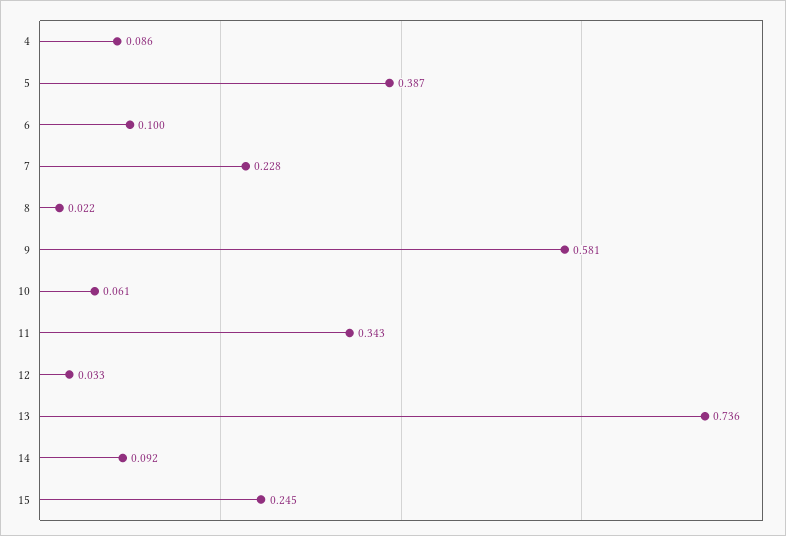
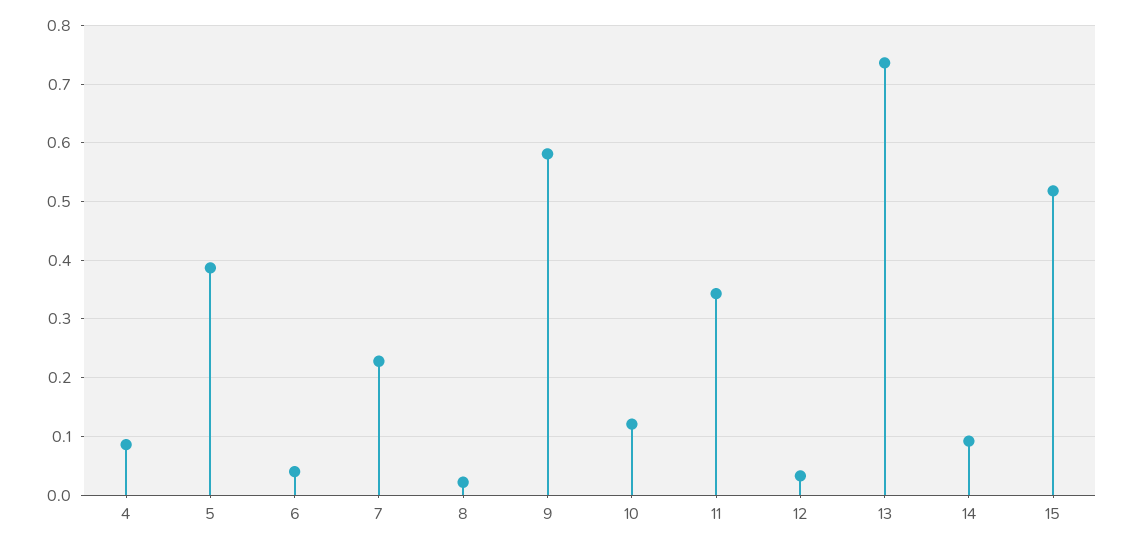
6: 0.1 -> 0.04
10: 0.061 -> 0.12
15: 0.245 -> 0.52

